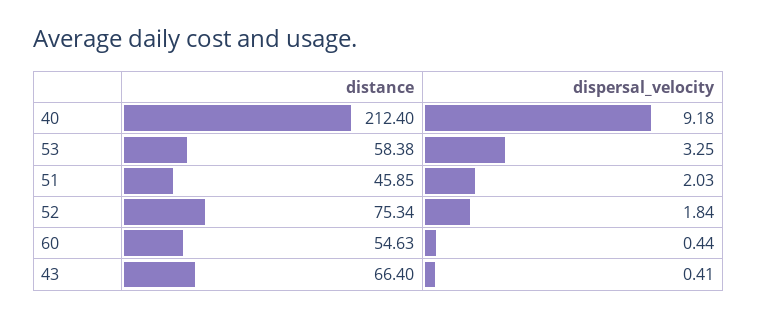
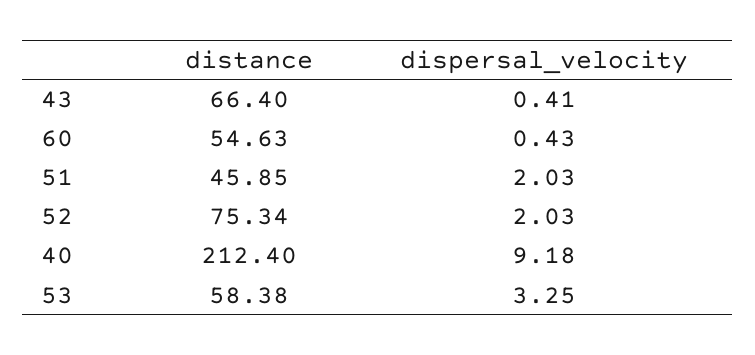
dispersal_velocity, 52: 1.84 -> 2.03
dispersal_velocity, 60: 0.44 -> 0.43

